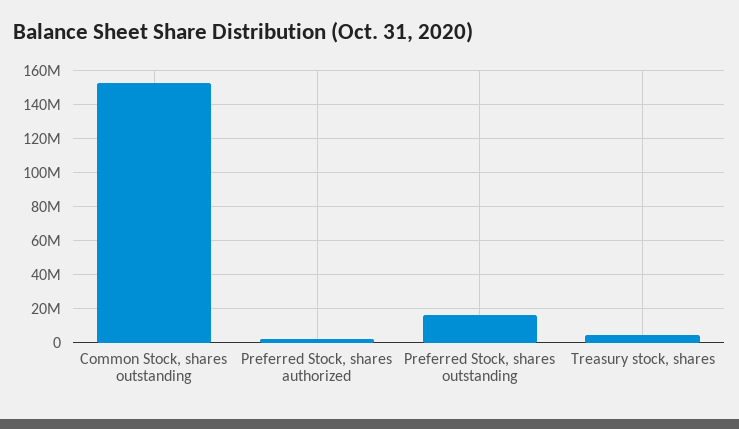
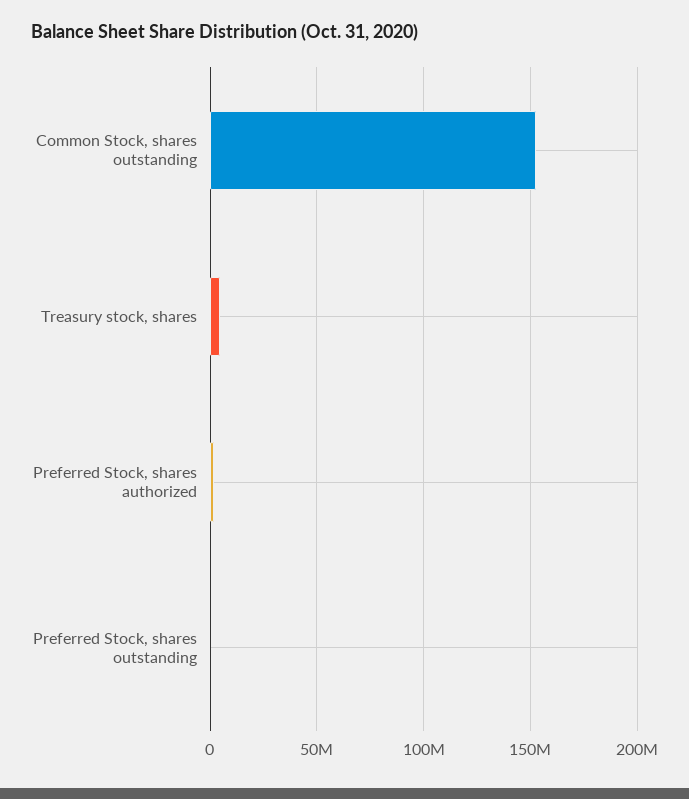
Preferred Stock, shares outstanding: 15000000 -> 0

